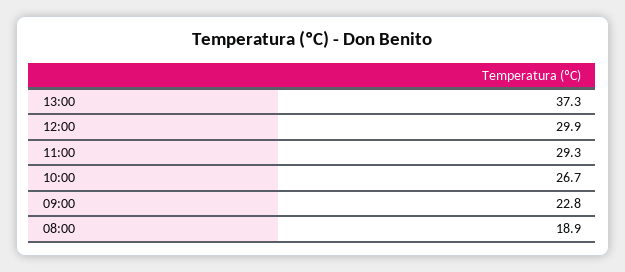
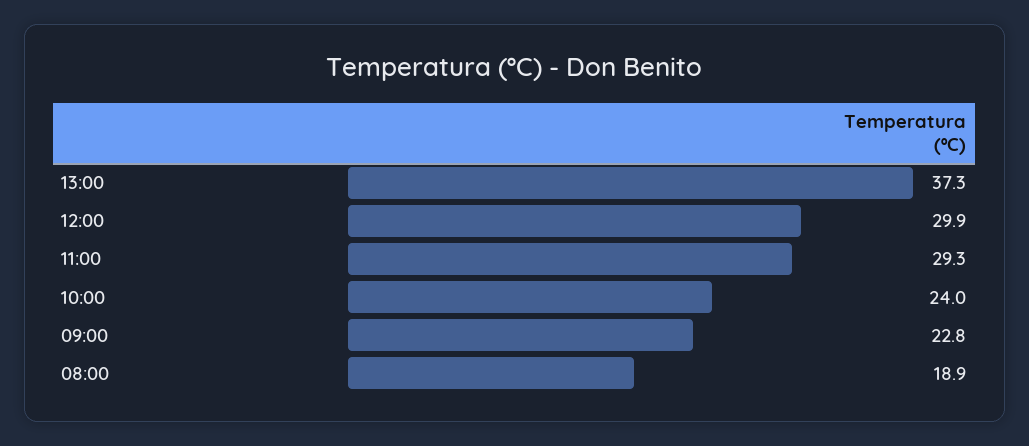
10:00: 26.7 -> 24

